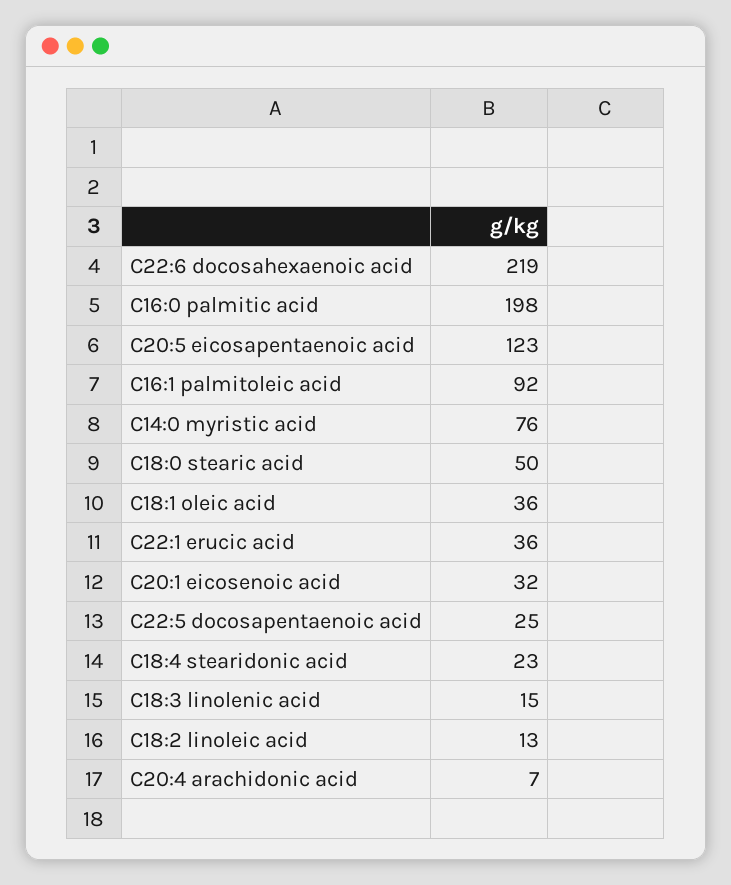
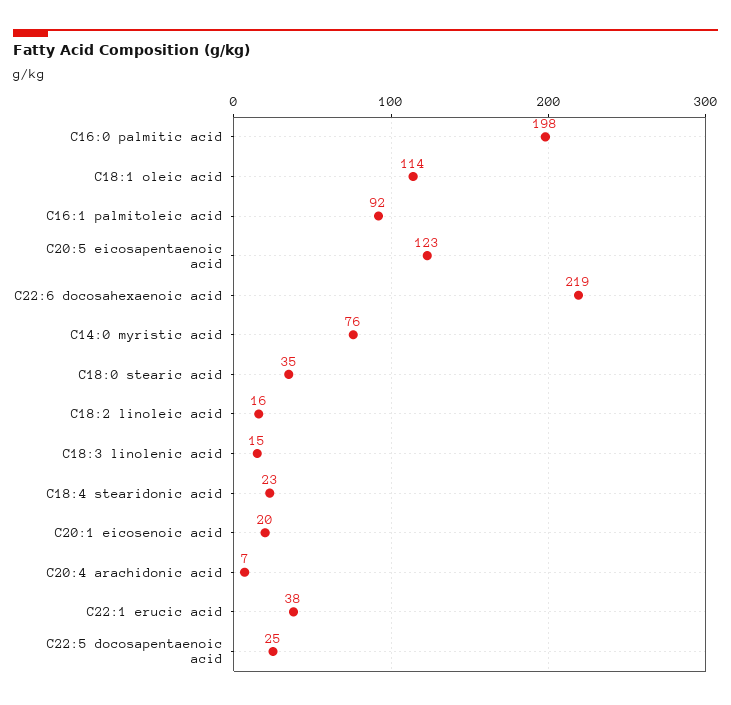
C18:0 stearic acid: 50 -> 35
C18:1 oleic acid: 36 -> 114
C22:1 erucic acid: 36 -> 38
C20:1 eicosenoic acid: 32 -> 20
C18:2 linoleic acid: 13 -> 16

